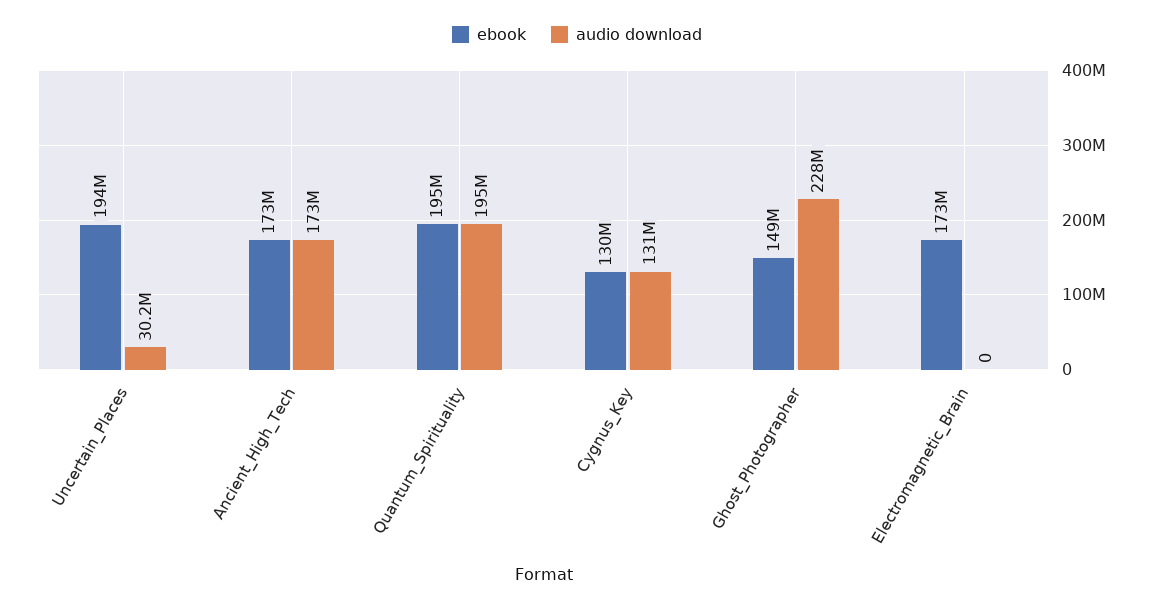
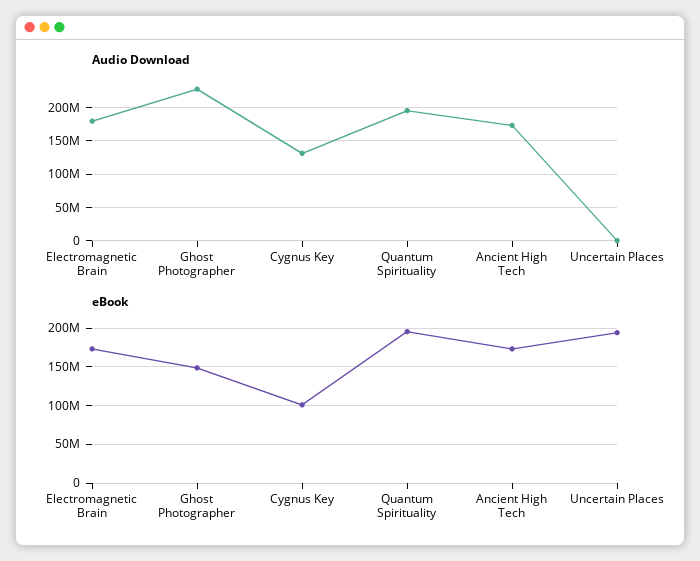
audio download, Uncertain_Places: 30200000 -> 0
ebook, Cygnus_Key: 130000000 -> 100000000
audio download, Electromagnetic_Brain: 0 -> 180000000

